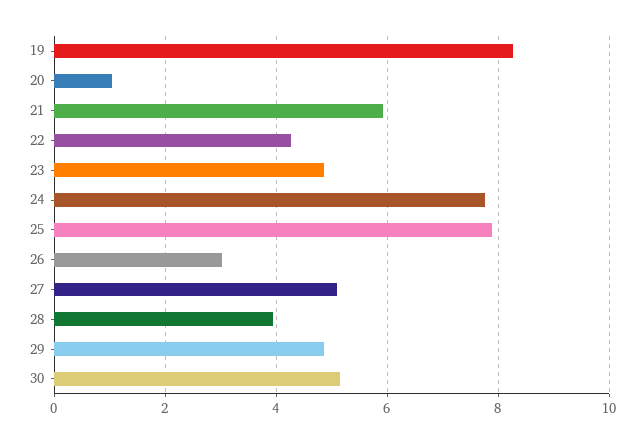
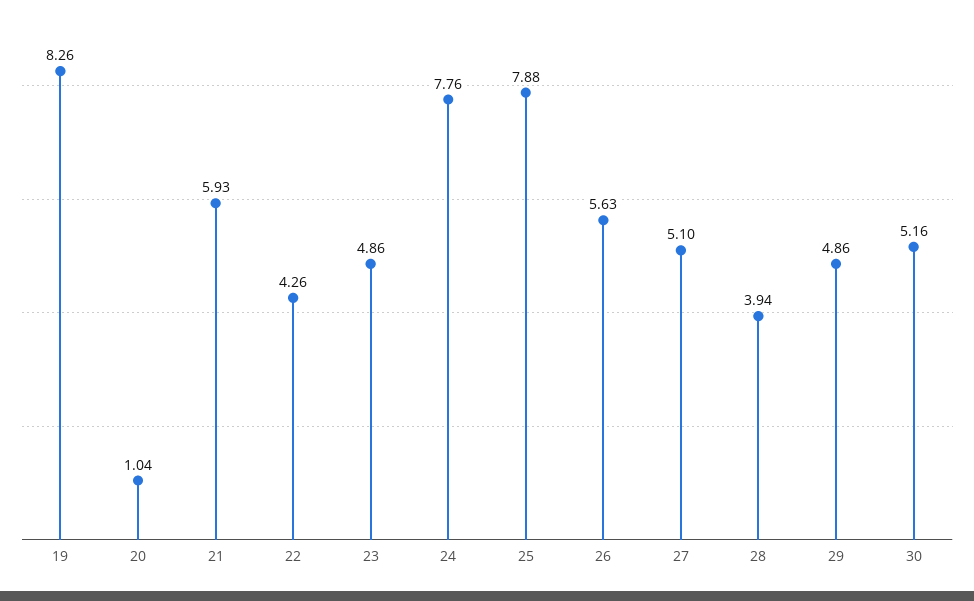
26: 3 -> 5.63

